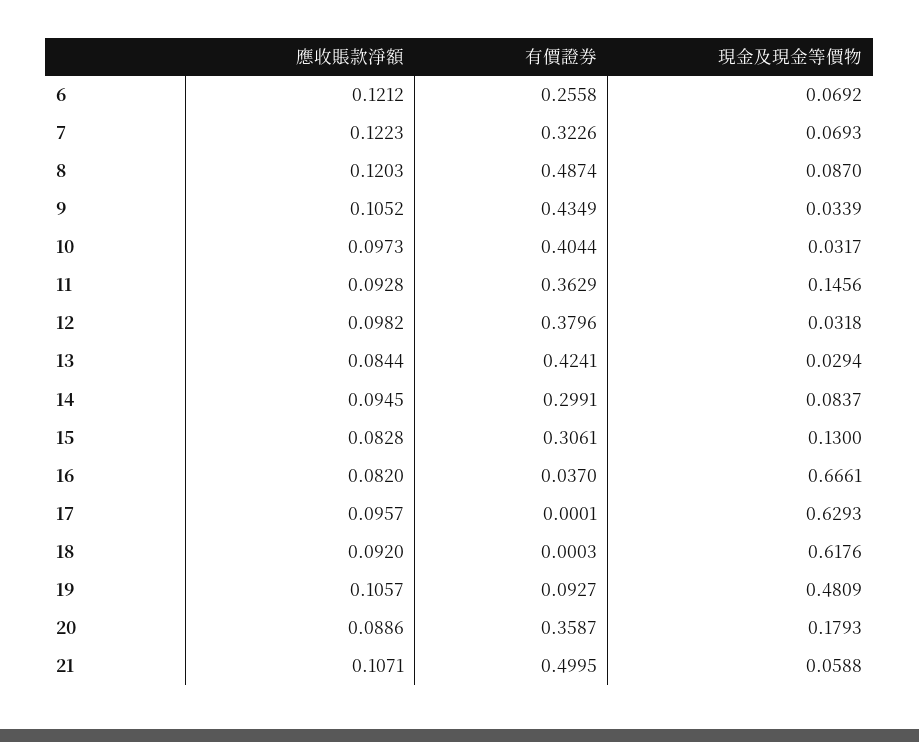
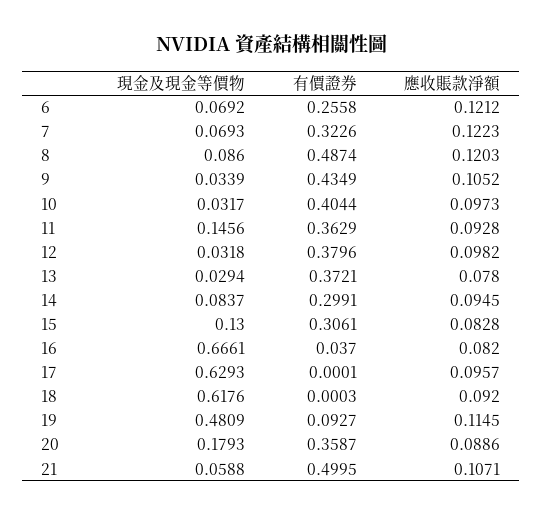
現金及現金等價物, 8: 0.087 -> 0.086
應收賬款淨額, 13: 0.0844 -> 0.078
有價證券, 13: 0.4241 -> 0.3721
應收賬款淨額, 19: 0.1057 -> 0.1145

